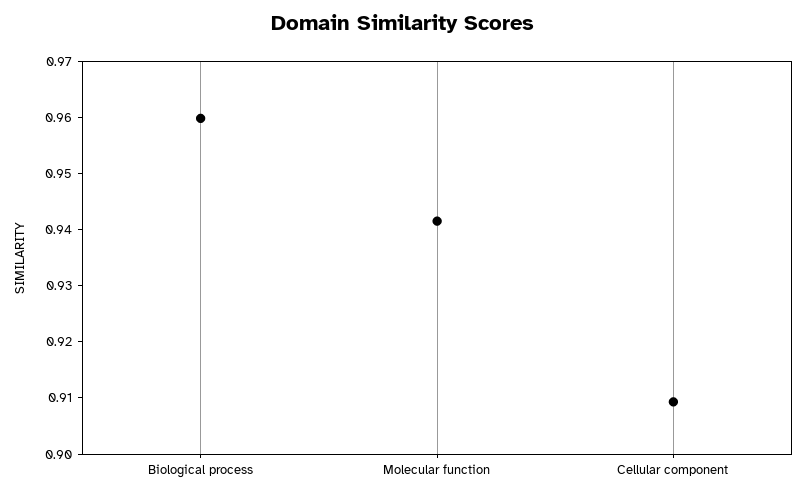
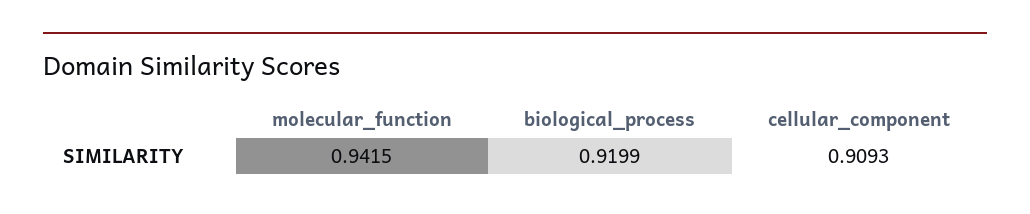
Biological process: 0.96 -> 0.9199

